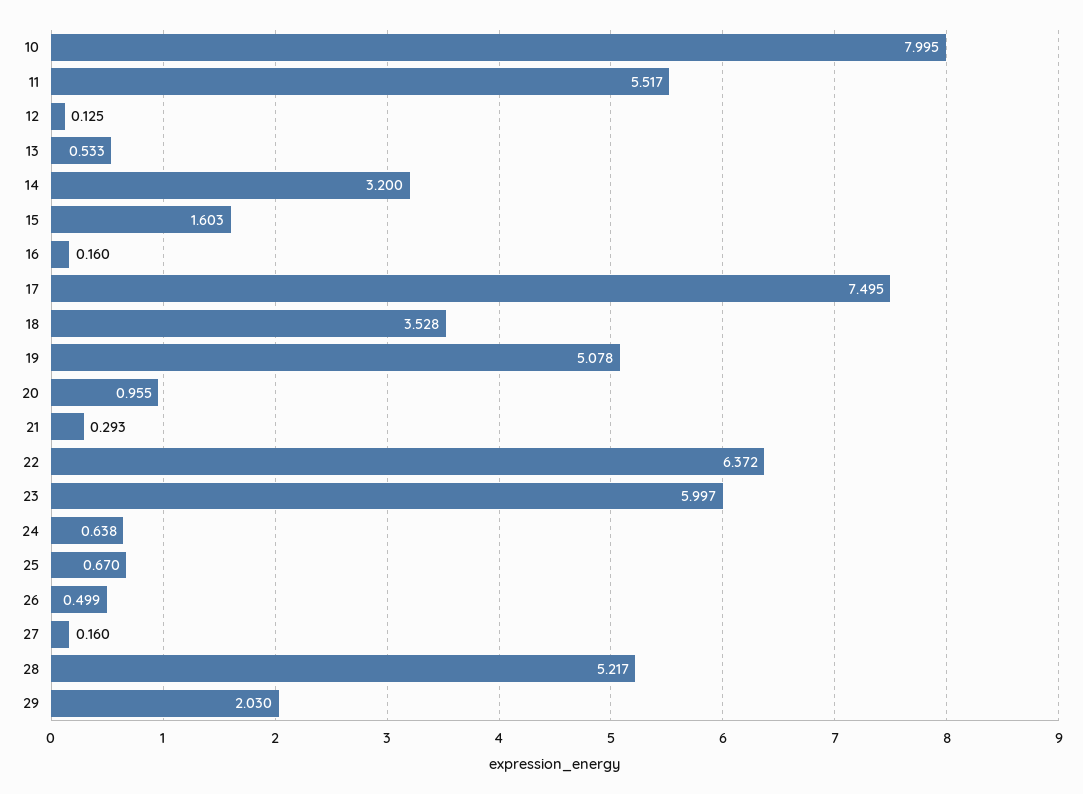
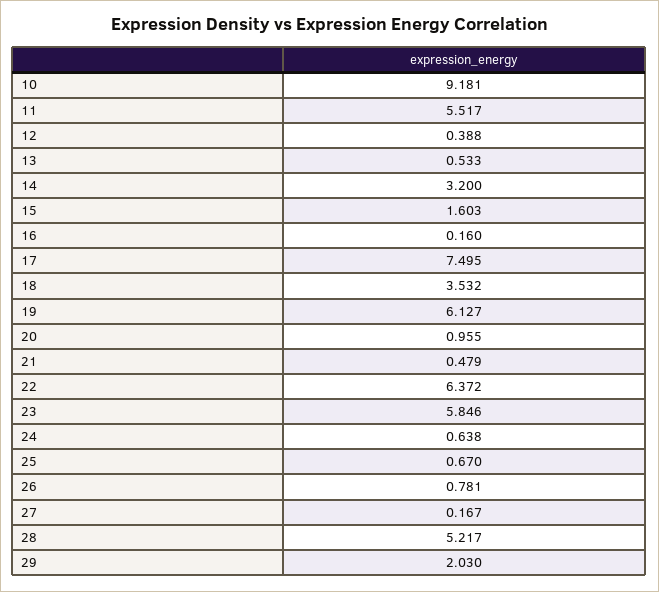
10: 7.995 -> 9.181
12: 0.125 -> 0.388
18: 3.528 -> 3.532
19: 5.078 -> 6.127
21: 0.293 -> 0.479
23: 5.997 -> 5.846
26: 0.499 -> 0.781
27: 0.16 -> 0.167

